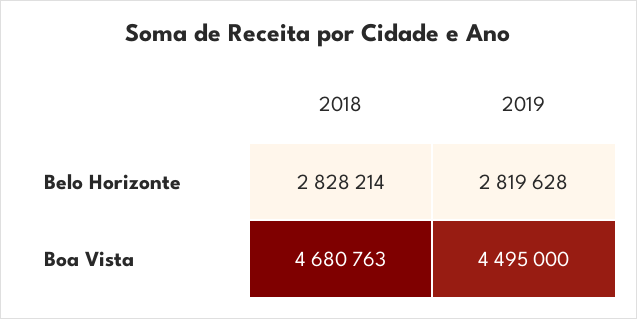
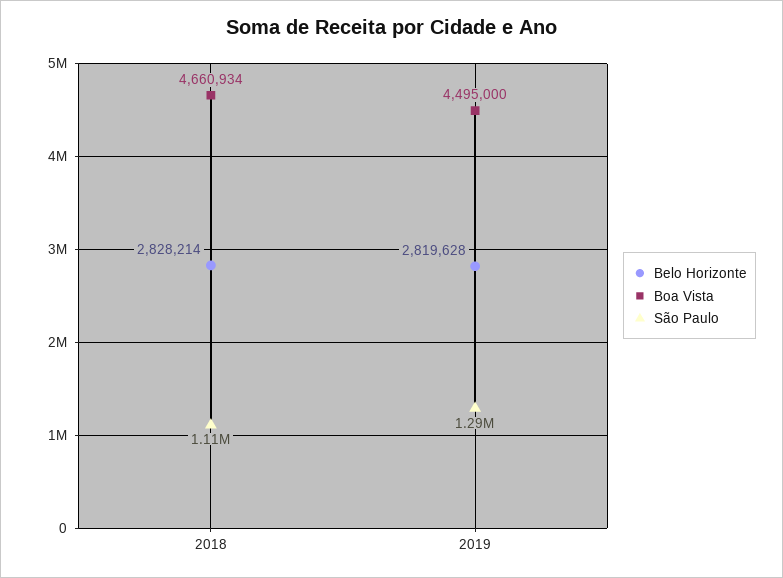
Boa Vista, 2018: 4680763 -> 4660934
São Paulo, 2018: none -> 1110000
São Paulo, 2019: none -> 1290000

